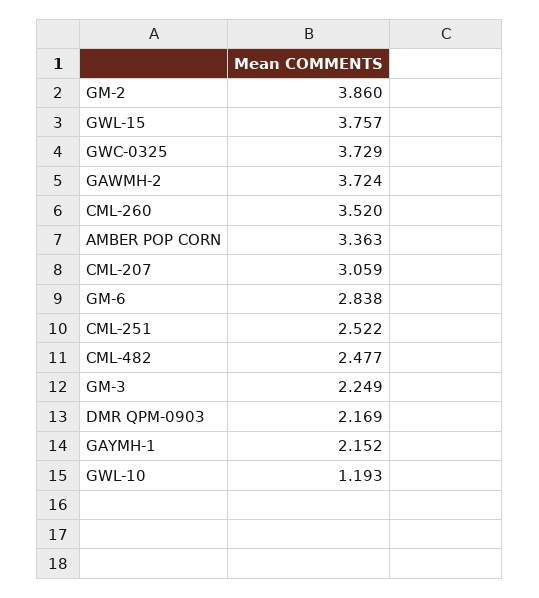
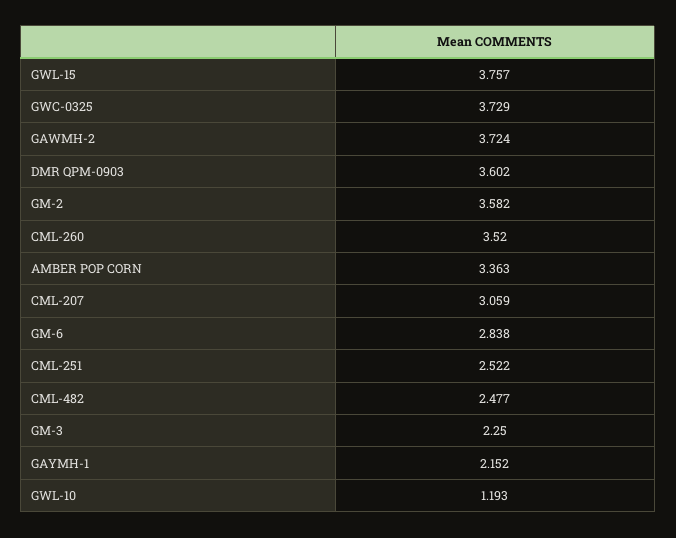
GM-2: 3.86 -> 3.582
GM-3: 2.249 -> 2.25
DMR QPM-0903: 2.169 -> 3.602

